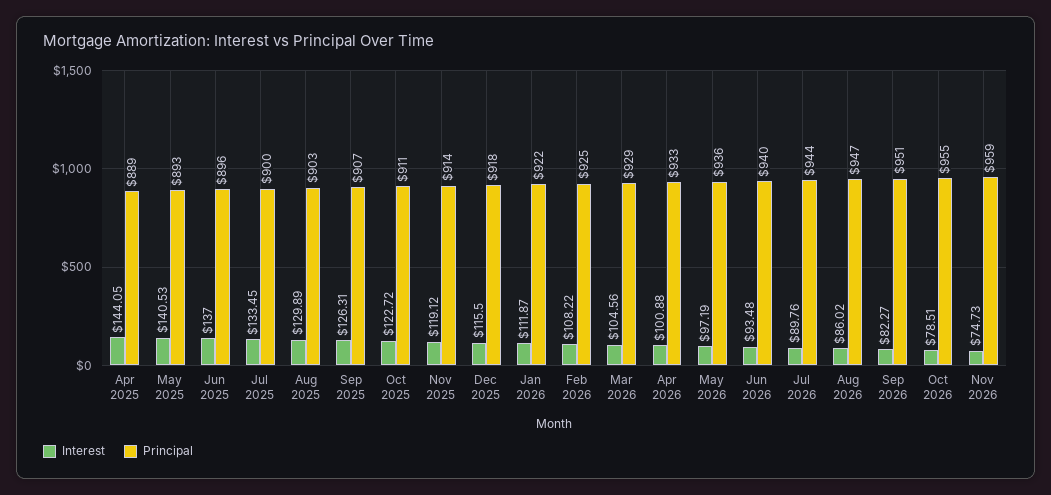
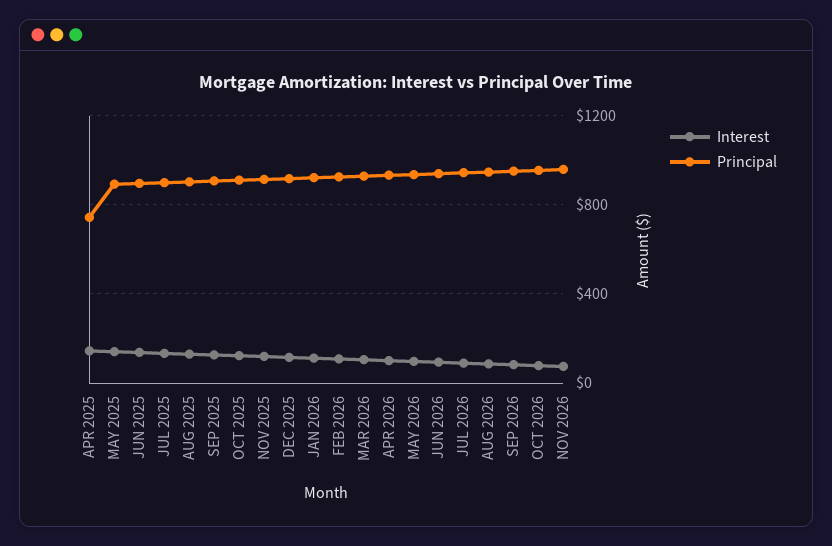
Principal, Apr 2025: 889 -> 750

